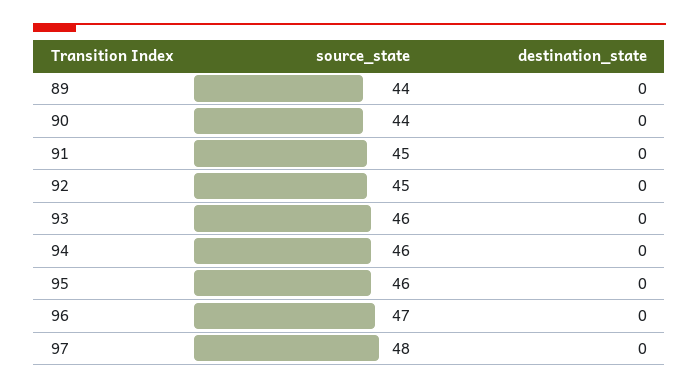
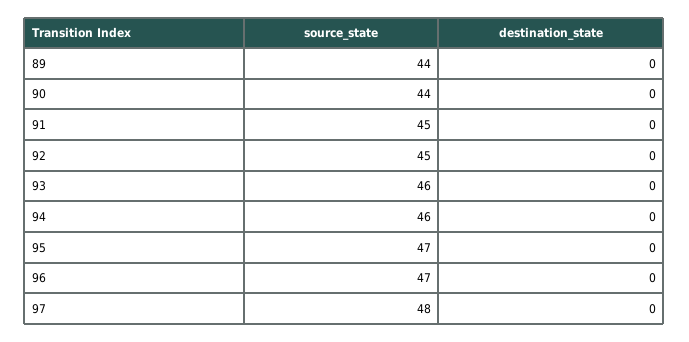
source_state, 95: 46 -> 47

